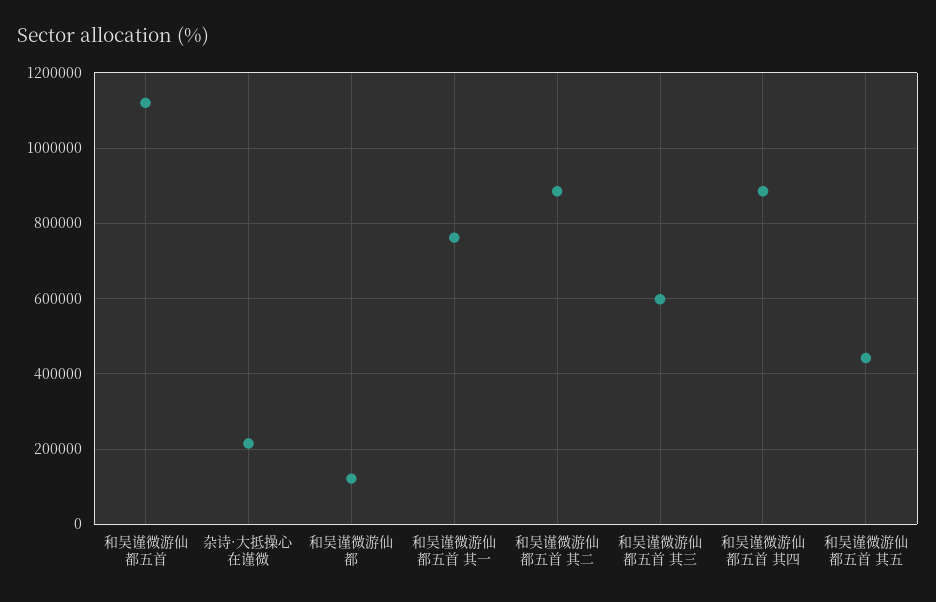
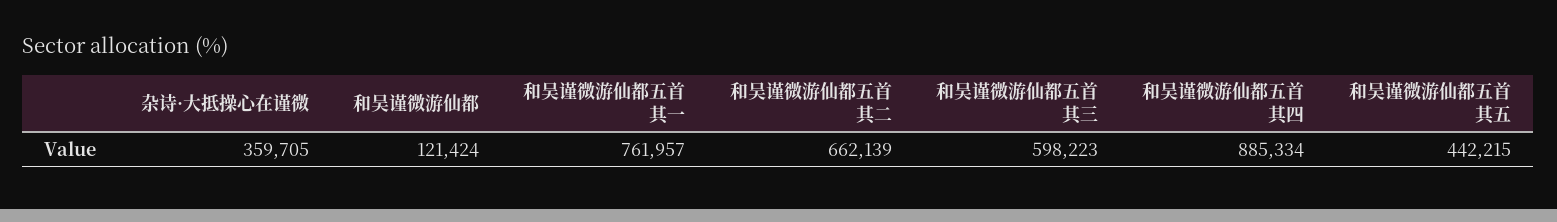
和吴谨微游仙都五首: 1120000 -> none
杂诗·大抵操心在谨微: 220000 -> 359705
和吴谨微游仙都五首 其二: 880000 -> 662139

